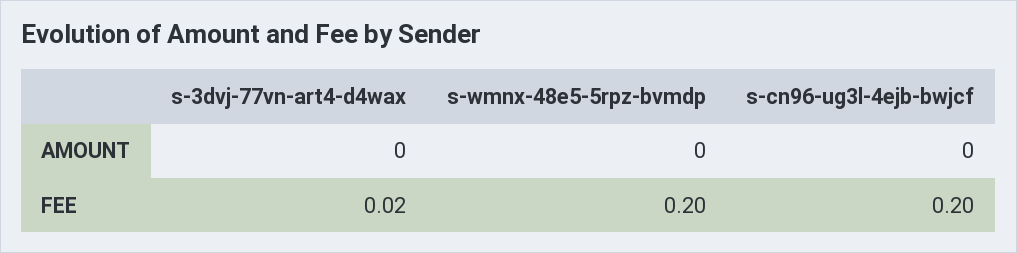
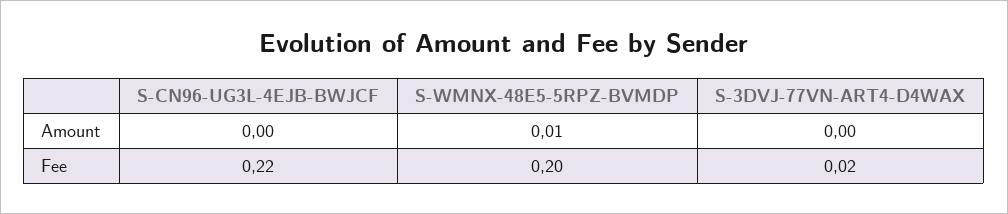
s-wmnx-48e5-5rpz-bvmdp, AMOUNT: 0 -> 0.01
s-cn96-ug3l-4ejb-bwjcf, FEE: 0.2 -> 0.22

